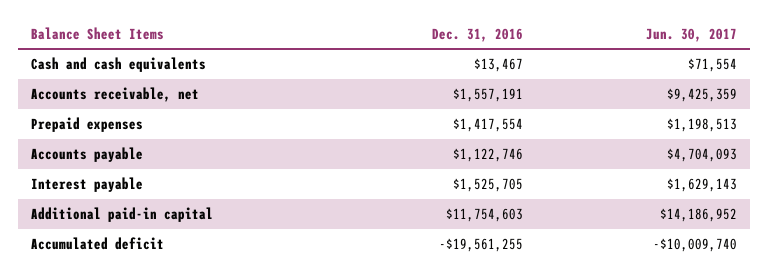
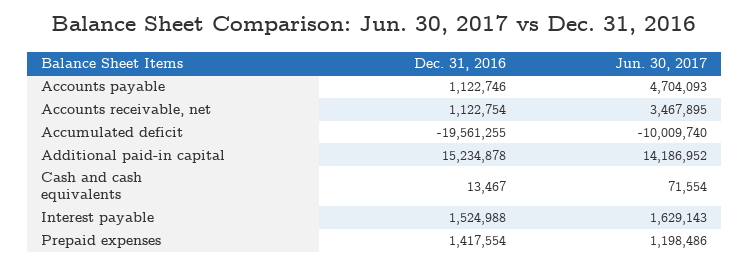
Dec. 31, 2016, Accounts receivable, net: 1557191 -> 1122754
Jun. 30, 2017, Accounts receivable, net: 9425359 -> 3467895
Jun. 30, 2017, Prepaid expenses: 1198513 -> 1198486
Dec. 31, 2016, Interest payable: 1525705 -> 1524988
Dec. 31, 2016, Additional paid-in capital: 11754603 -> 15234878

